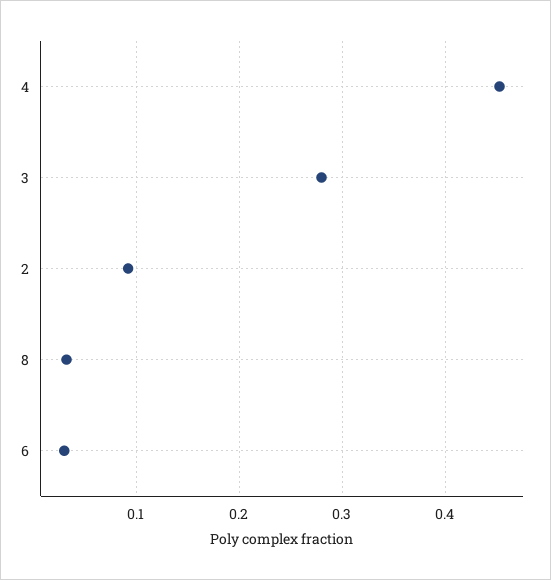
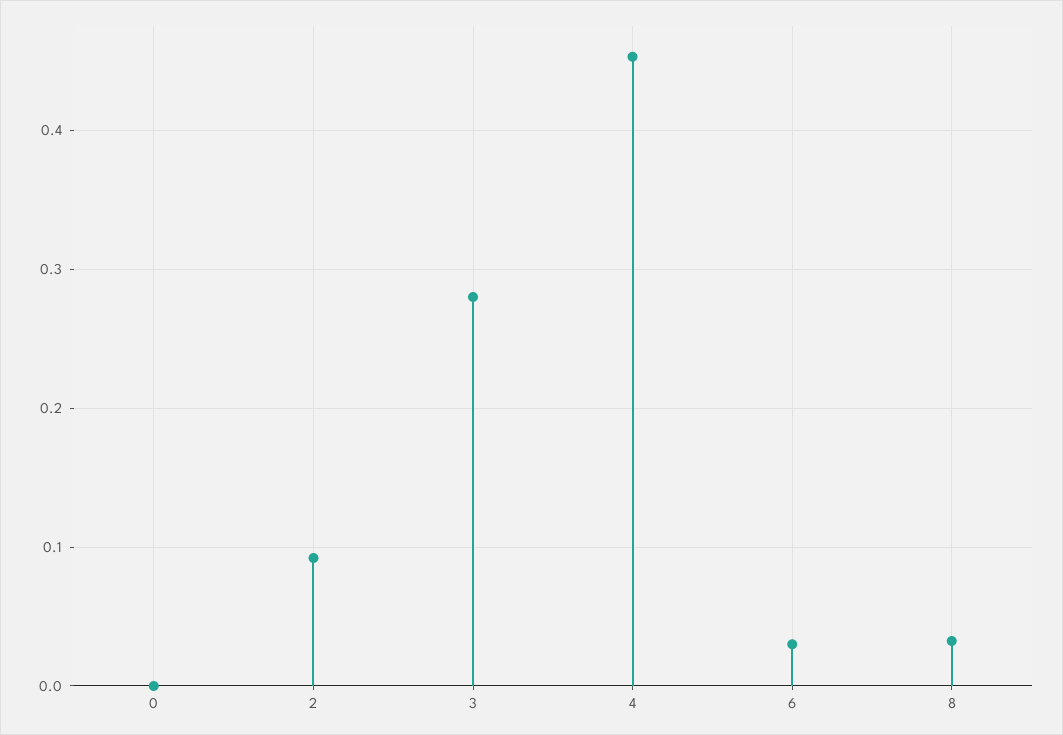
0: none -> 0

